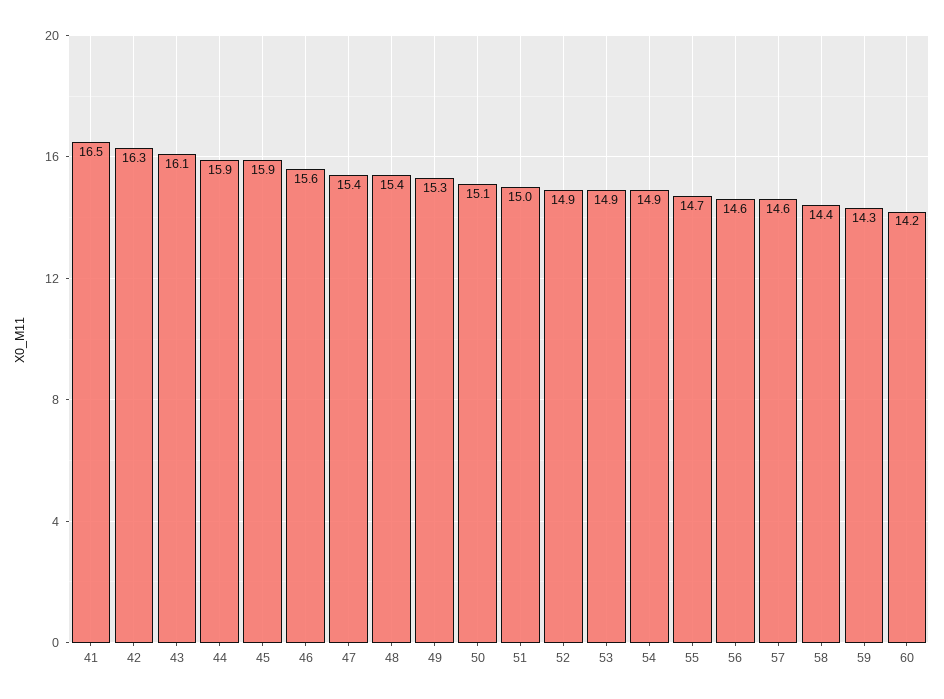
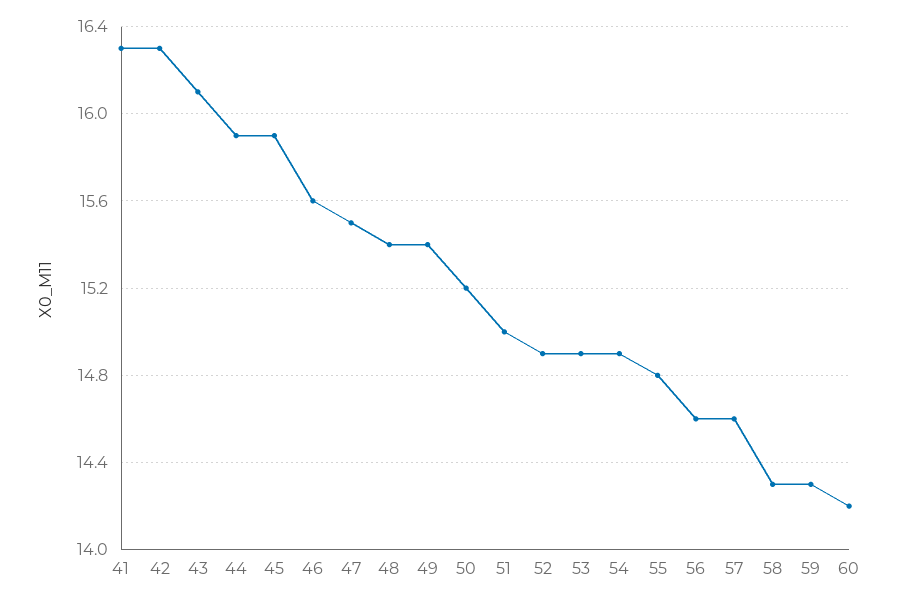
41: 16.5 -> 16.3
47: 15.4 -> 15.5
49: 15.3 -> 15.4
50: 15.1 -> 15.2
55: 14.7 -> 14.8
58: 14.4 -> 14.3

